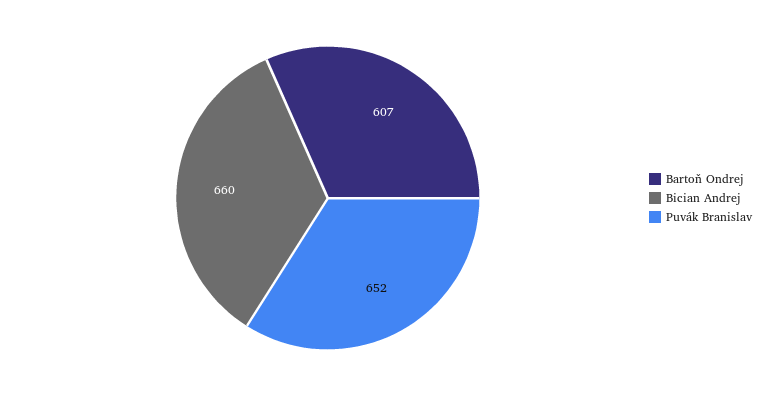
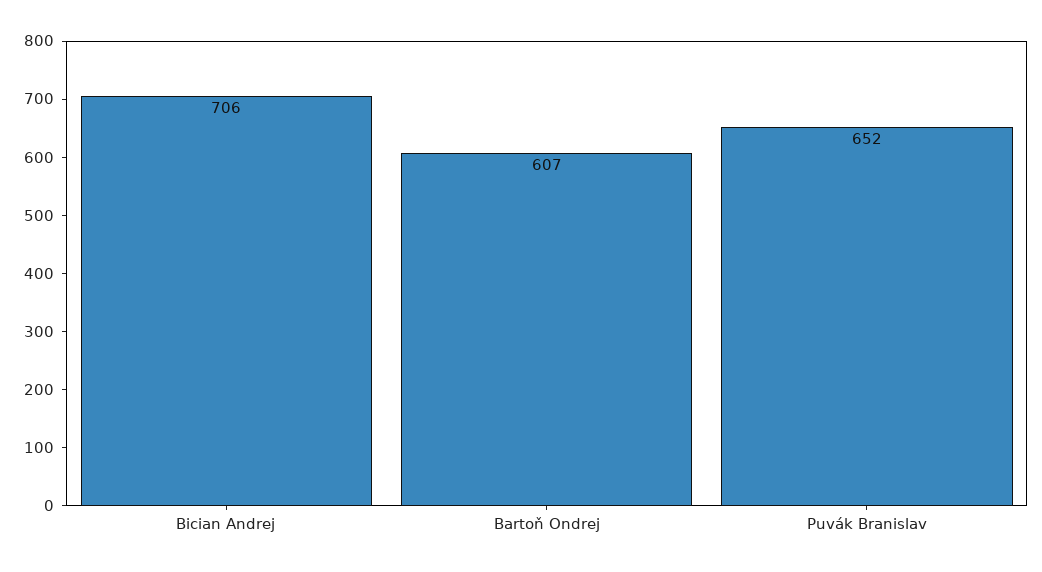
Bician Andrej: 660 -> 706

